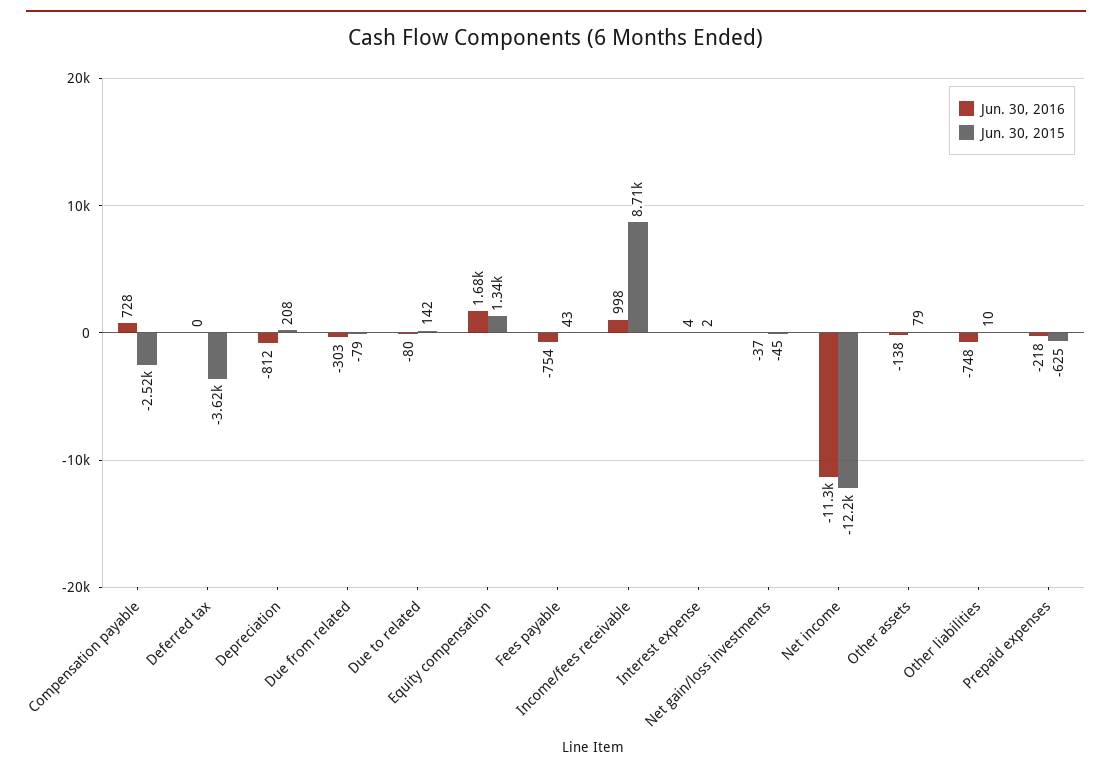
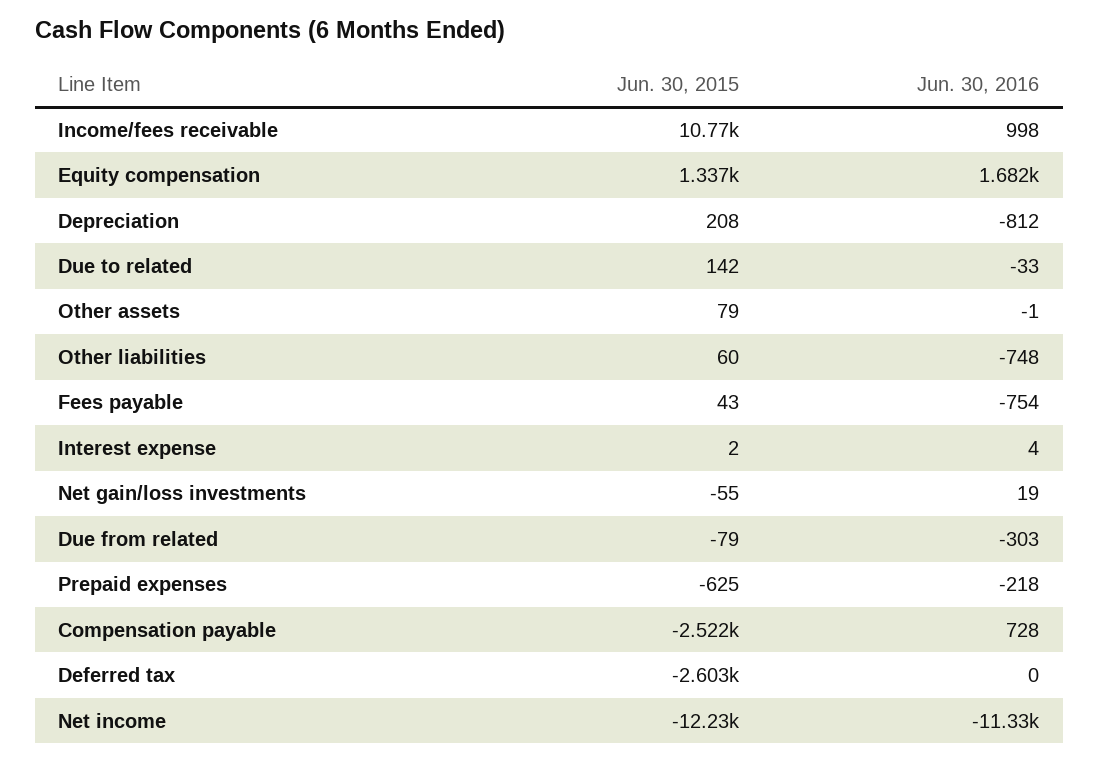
Jun. 30, 2015, Deferred tax: -3620 -> -2603
Jun. 30, 2016, Due to related: -80 -> -33
Jun. 30, 2015, Income/fees receivable: 8710 -> 10770
Jun. 30, 2016, Net gain/loss investments: -37 -> 19
Jun. 30, 2015, Net gain/loss investments: -45 -> -55
Jun. 30, 2016, Other assets: -138 -> -1
Jun. 30, 2015, Other liabilities: 10 -> 60

